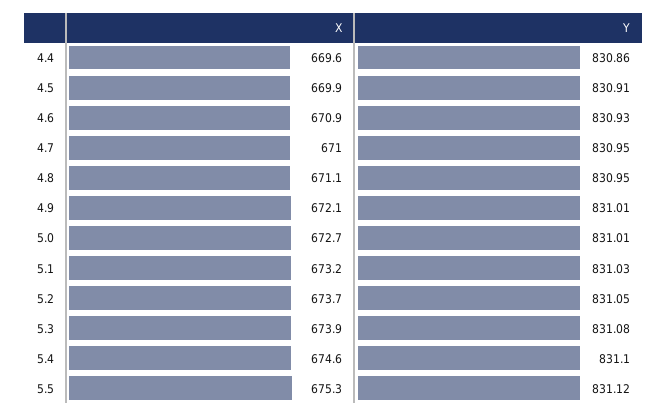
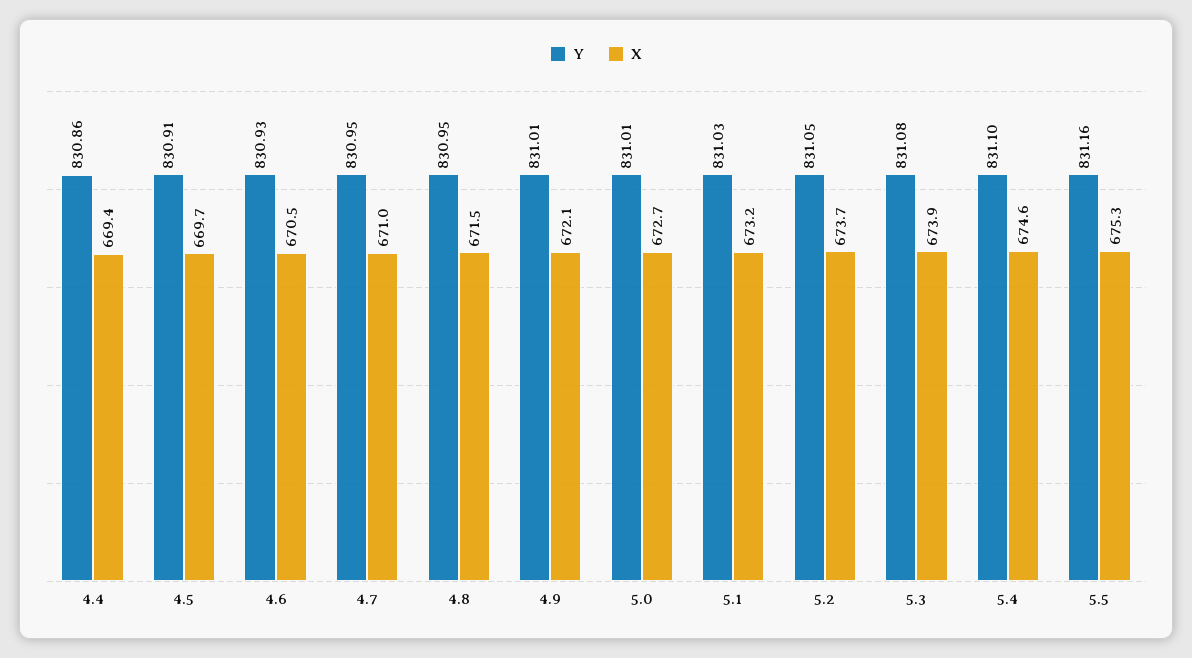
X, 4.4: 669.6 -> 669.4
X, 4.5: 669.9 -> 669.7
X, 4.6: 670.9 -> 670.5
X, 4.8: 671.1 -> 671.5
Y, 5.5: 831.12 -> 831.16

